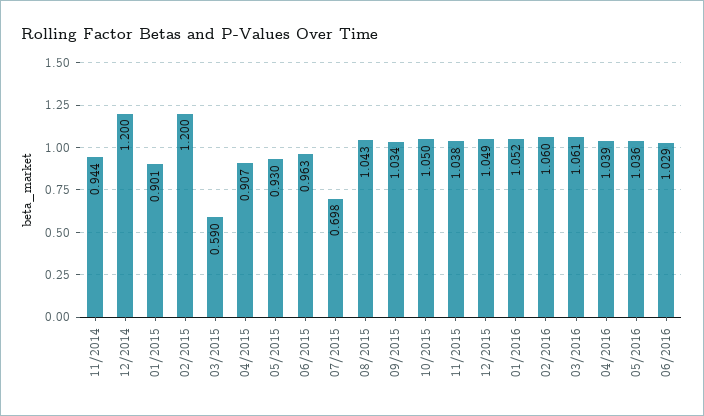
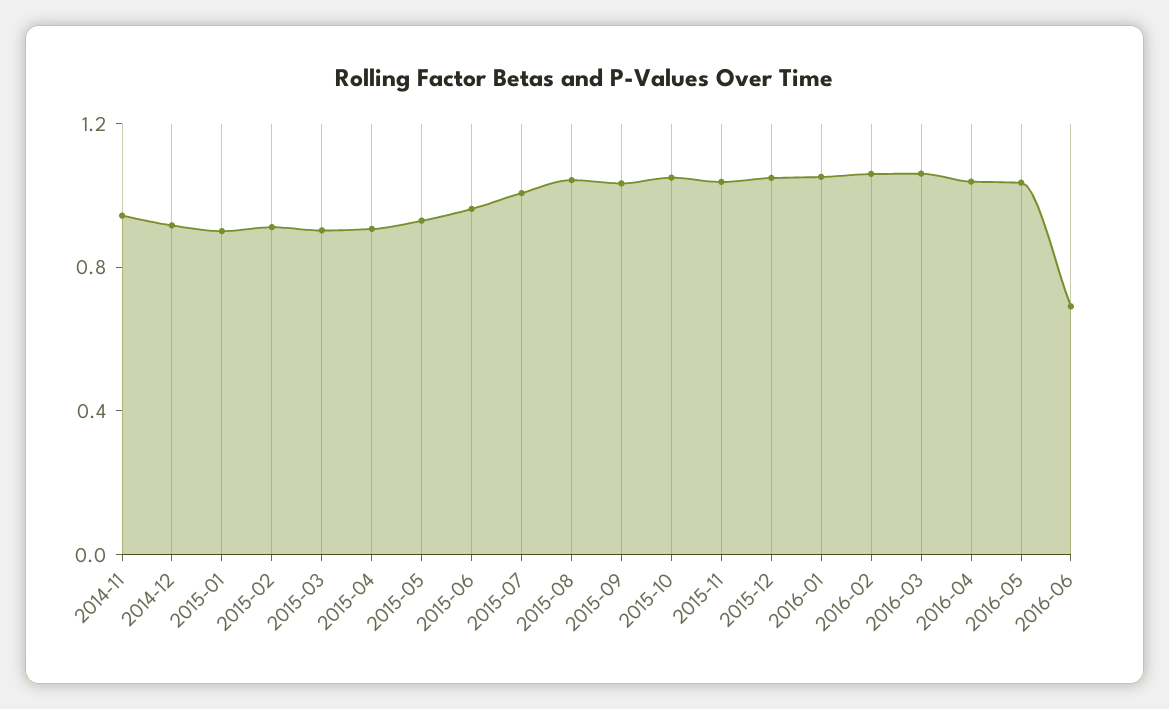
12/2014: 1.2 -> 0.9
02/2015: 1.2 -> 0.9
03/2015: 0.59 -> 0.9
07/2015: 0.698 -> 1
06/2016: 1.029 -> 0.7

